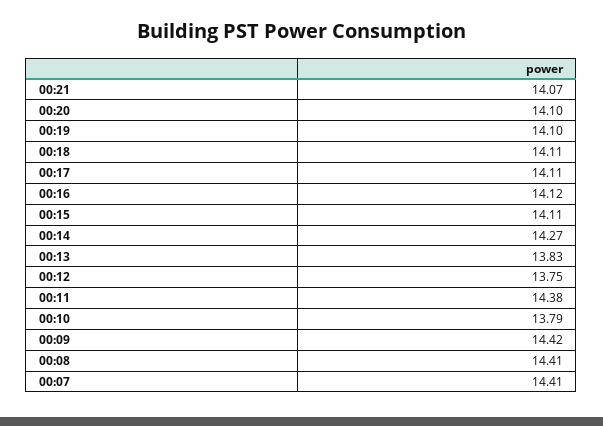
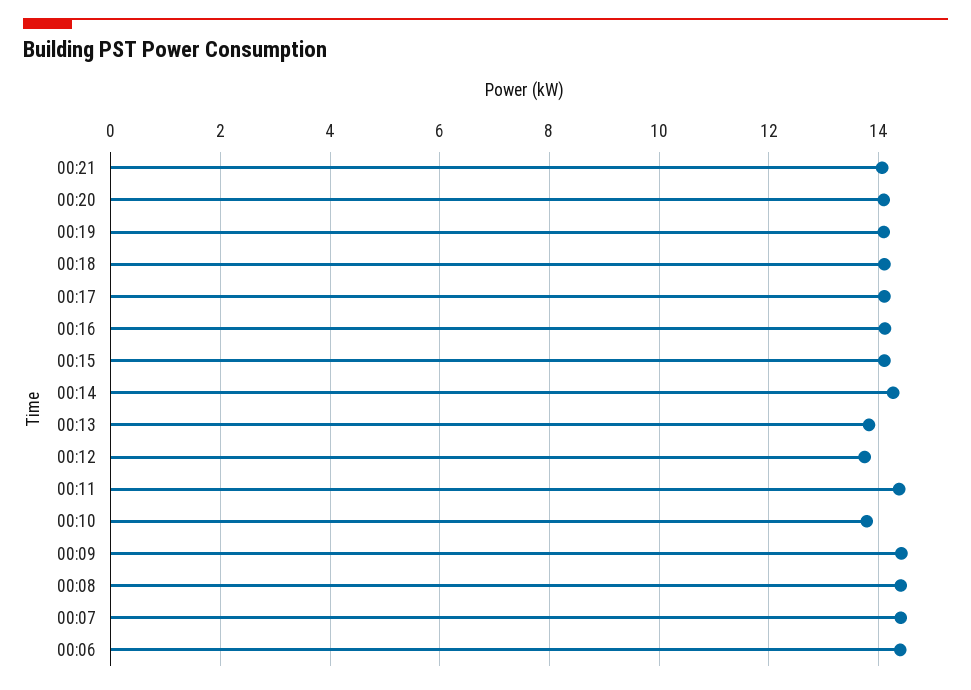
00:06: none -> 14.4

